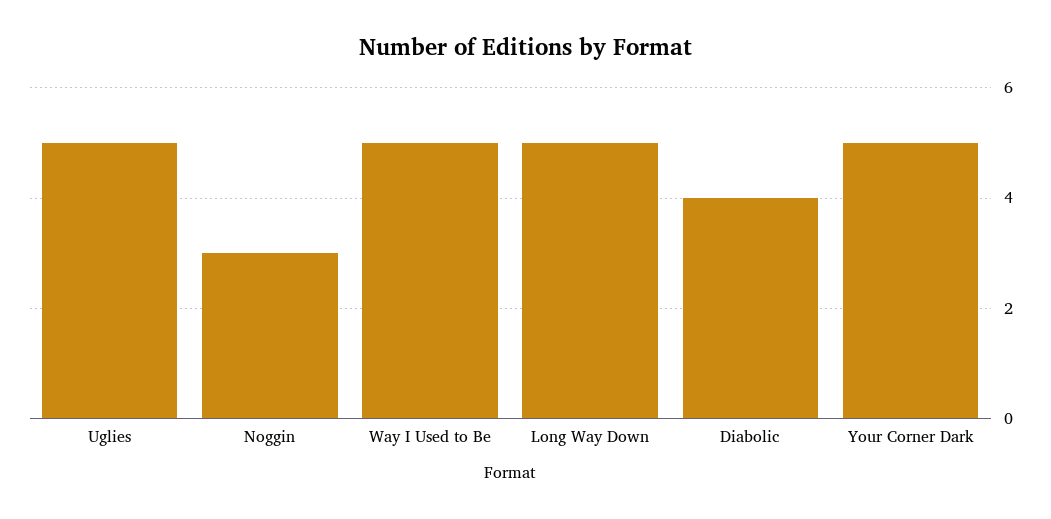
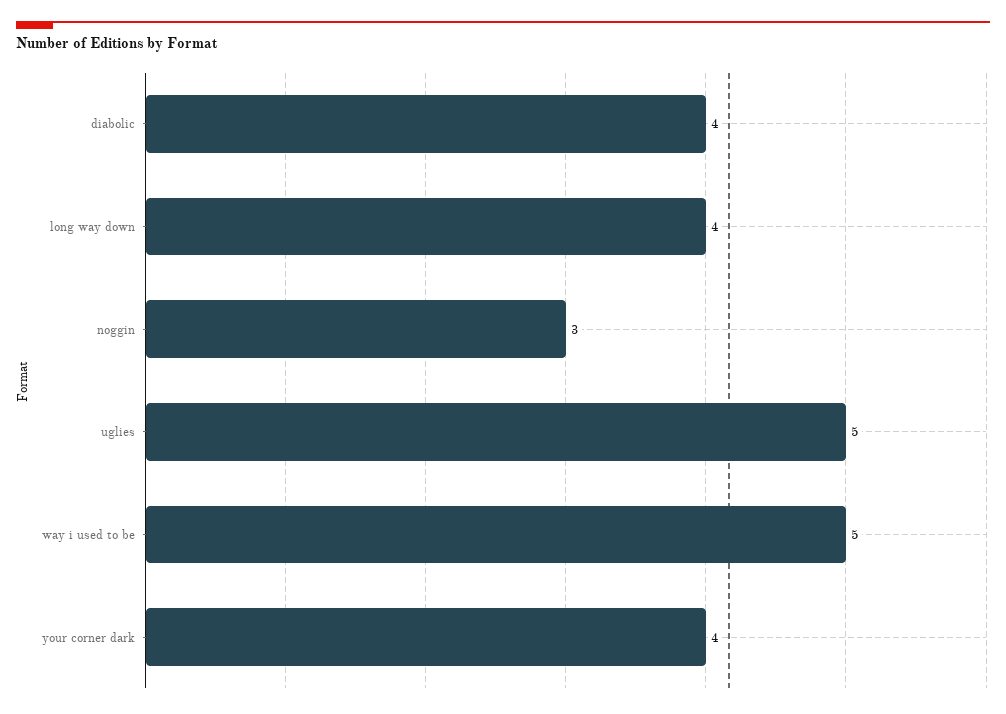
Long Way Down: 5 -> 4
Your Corner Dark: 5 -> 4

